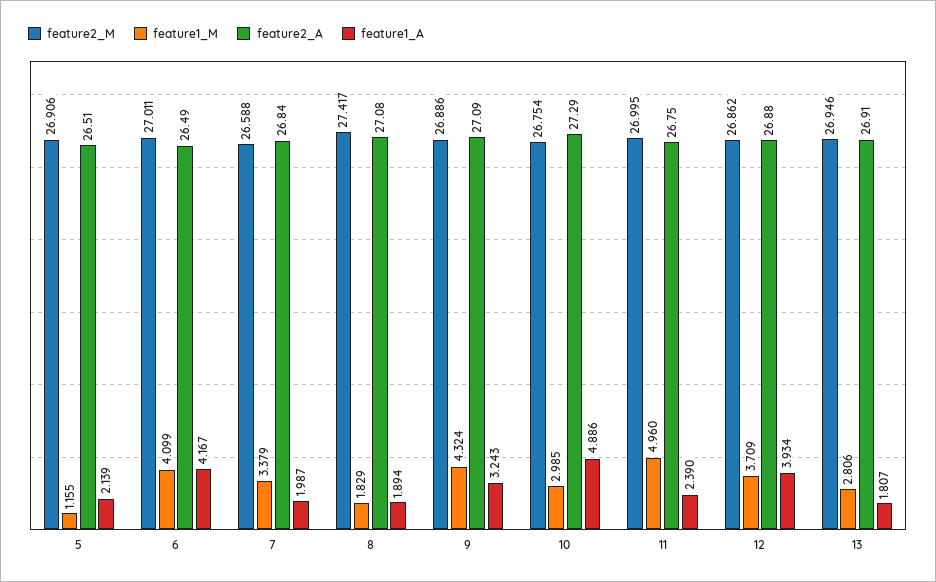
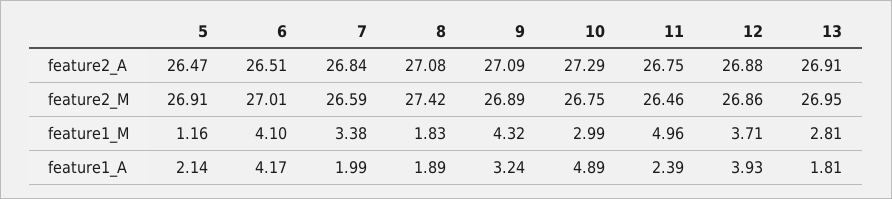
feature2_A, 5: 26.51 -> 26.47
feature2_A, 6: 26.49 -> 26.51
feature2_M, 11: 26.995 -> 26.46

